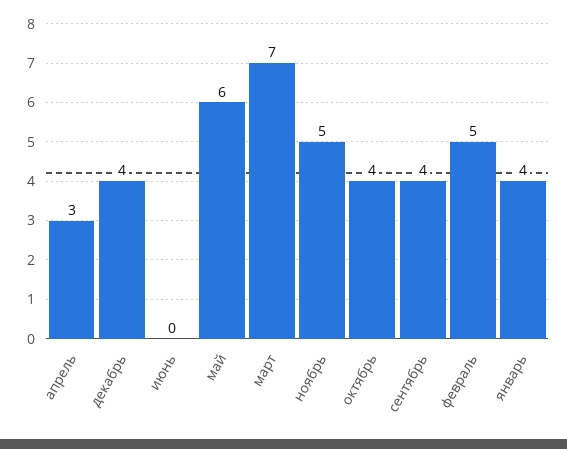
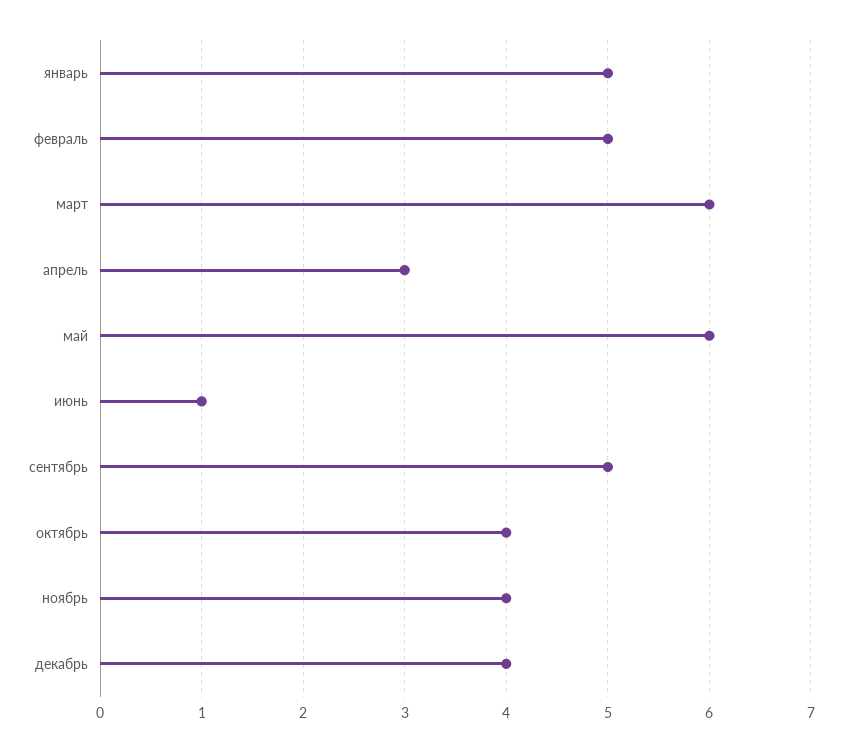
июнь: 0 -> 1
март: 7 -> 6
ноябрь: 5 -> 4
сентябрь: 4 -> 5
январь: 4 -> 5

